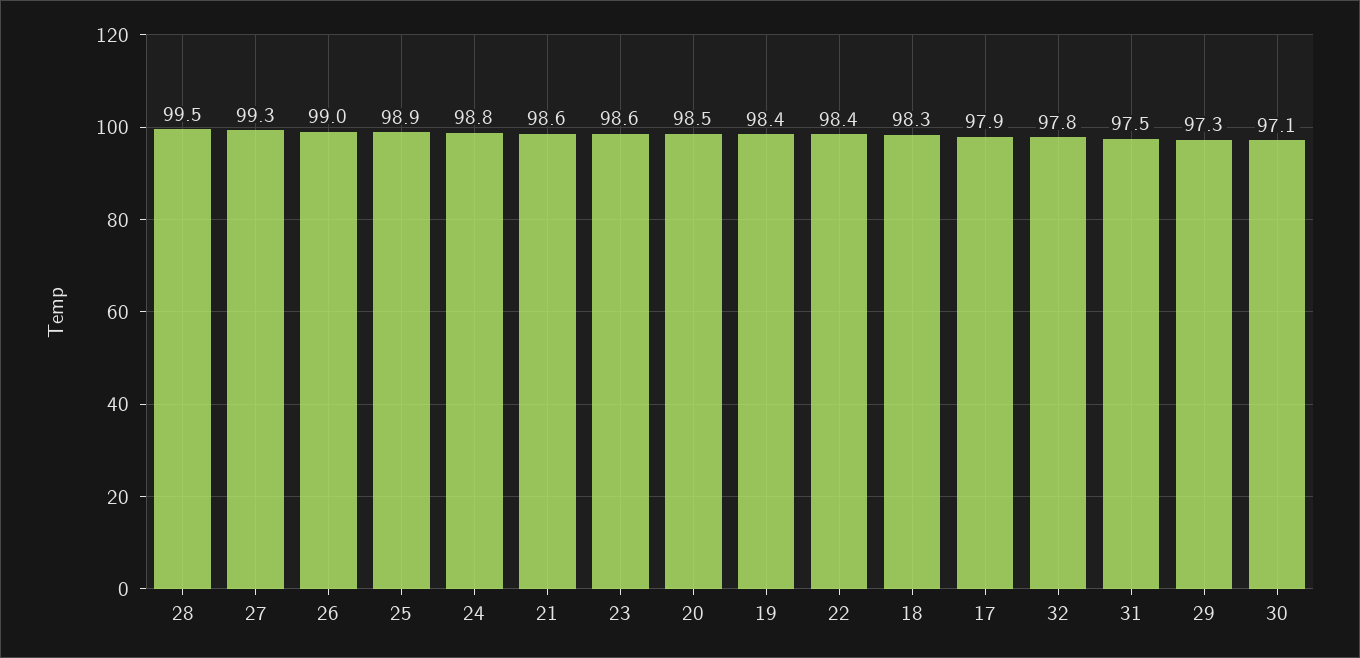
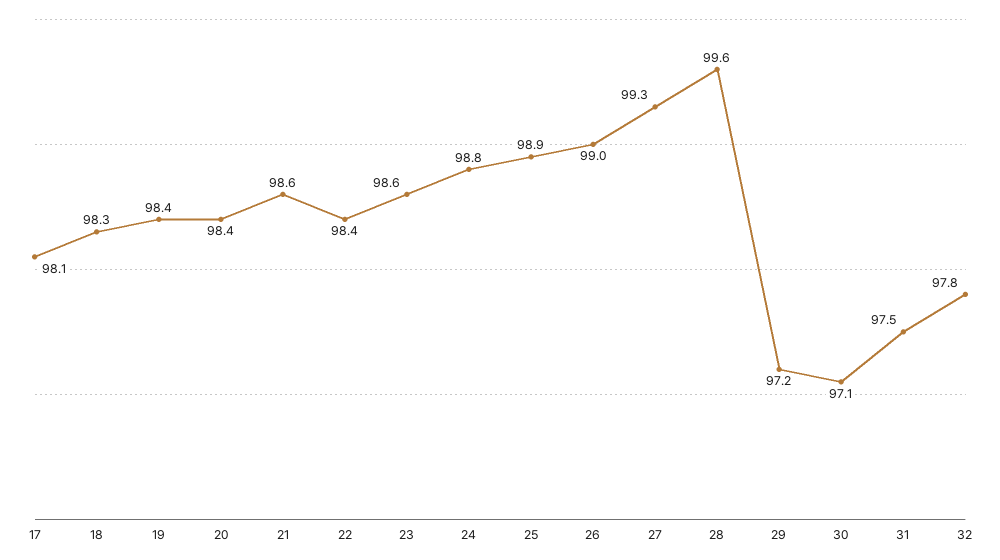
28: 99.5 -> 99.6
20: 98.5 -> 98.4
17: 97.9 -> 98.1
29: 97.3 -> 97.2

